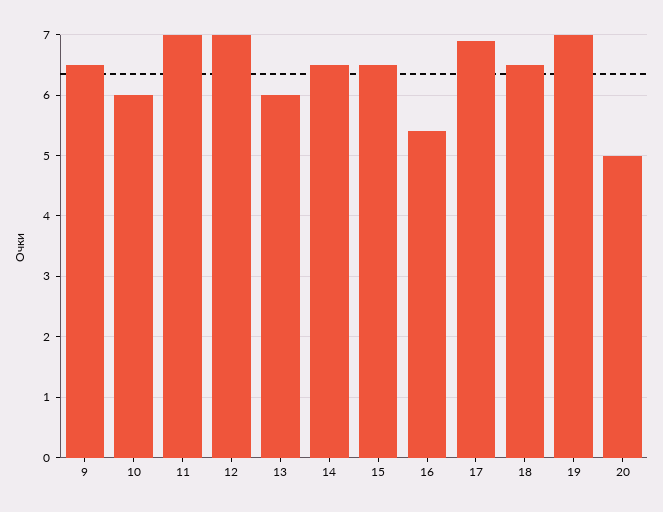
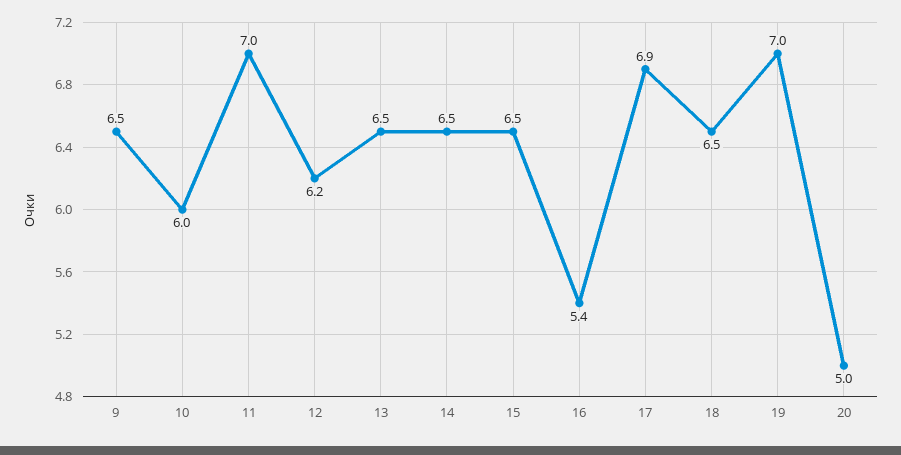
12: 7 -> 6.2
13: 6 -> 6.5

